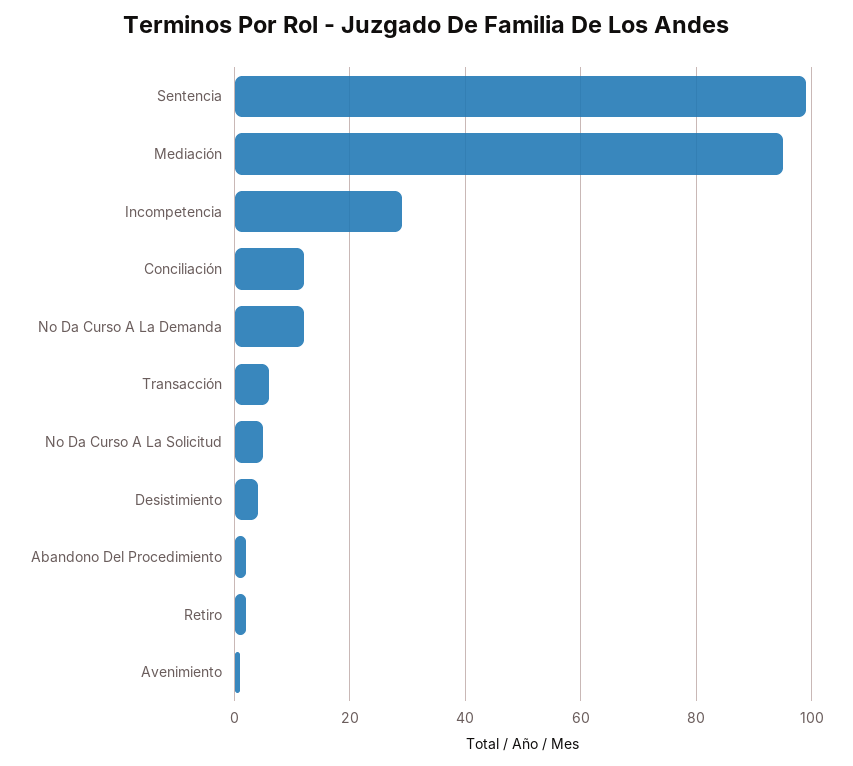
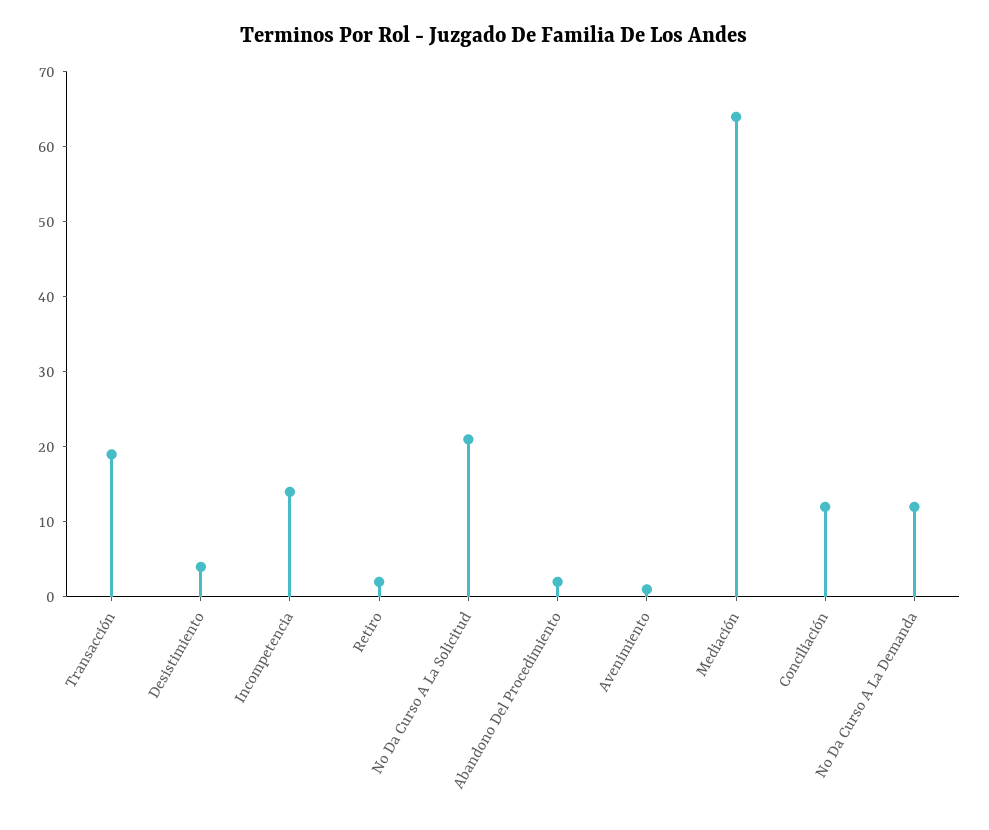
Sentencia: 100 -> none
Mediación: 95 -> 65
Incompetencia: 30 -> 15
Transacción: 5 -> 20
No Da Curso A La Solicitud: 5 -> 20

